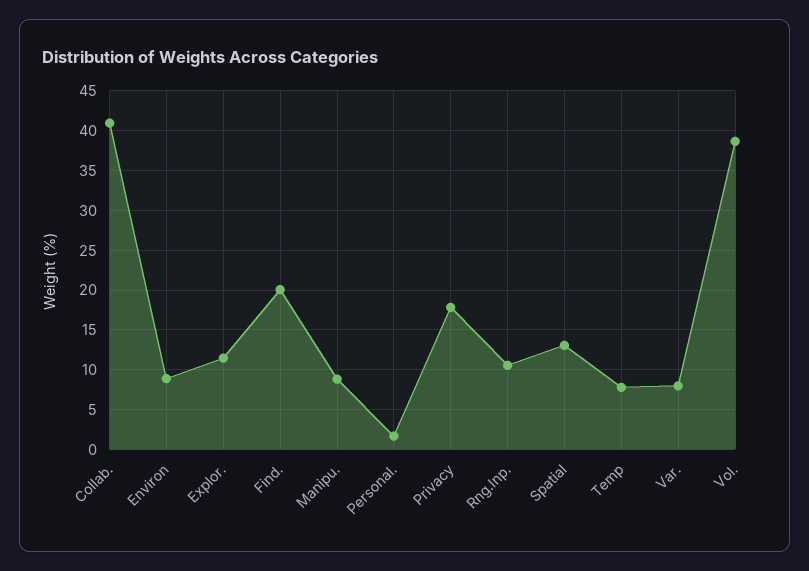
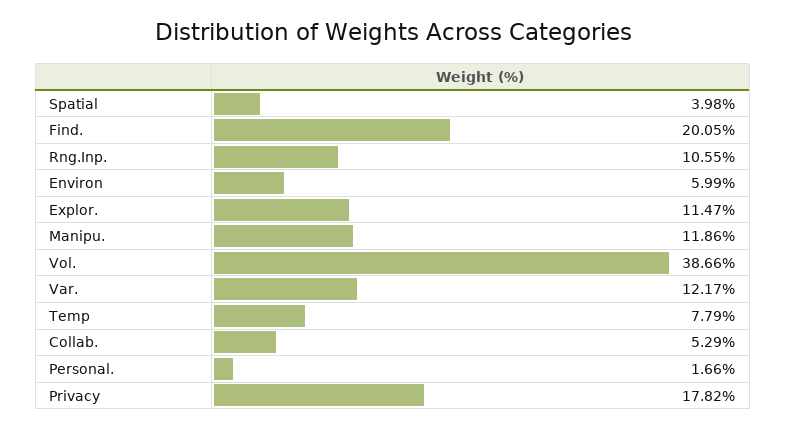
Collab.: 41 -> 5.29
Environ: 9 -> 5.99
Manipu.: 9 -> 11.86
Spatial: 13 -> 3.98
Var.: 8 -> 12.17

